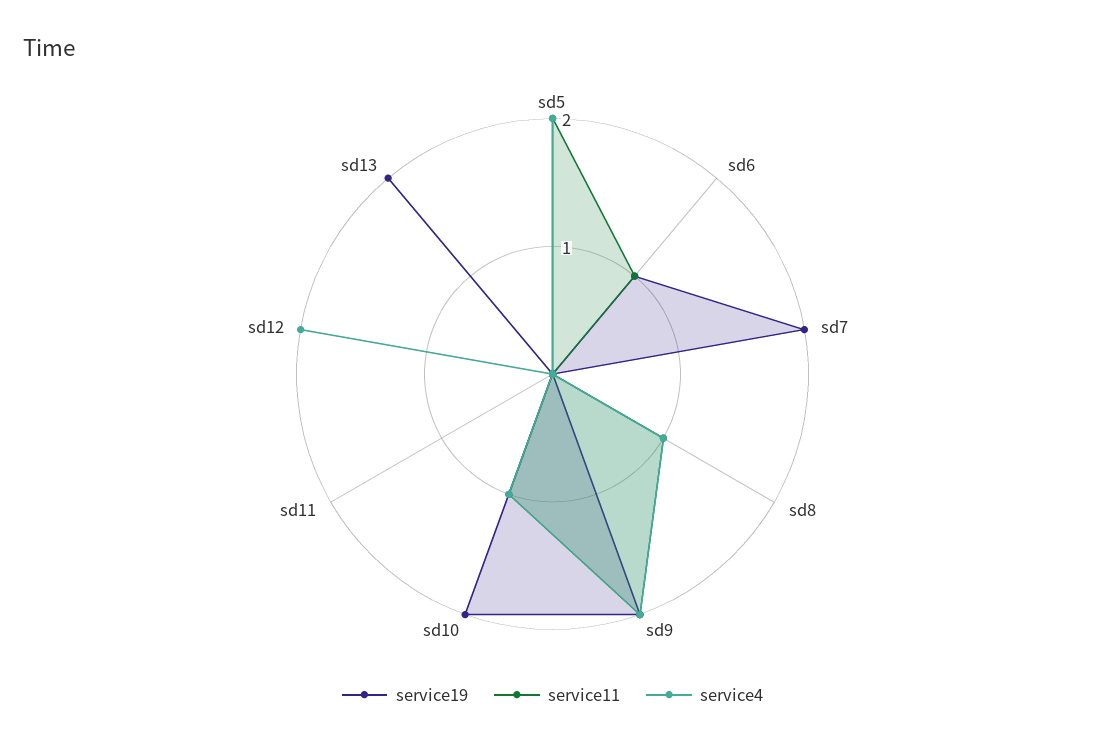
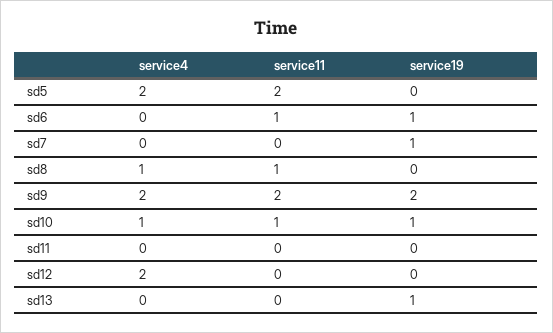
service19, sd7: 2 -> 1
service19, sd10: 2 -> 1
service19, sd13: 2 -> 1

